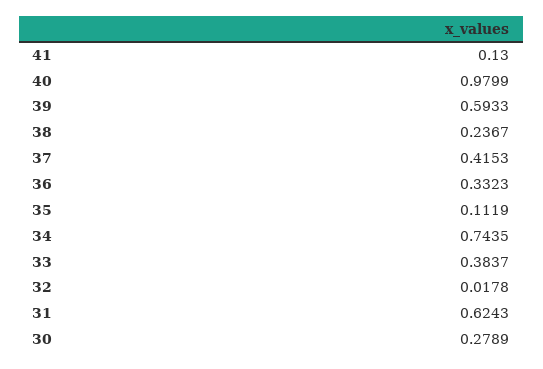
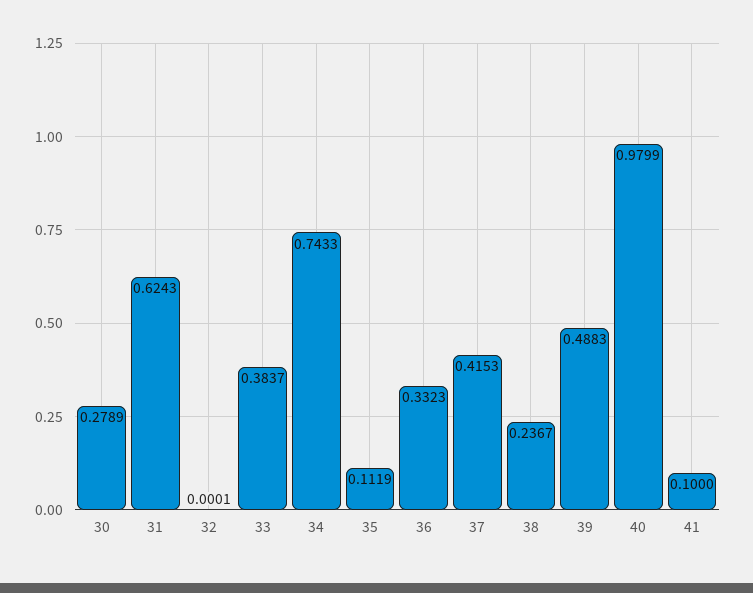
41: 0.13 -> 0.1
39: 0.5933 -> 0.4883
34: 0.7435 -> 0.7433
32: 0.0178 -> 0.0001

